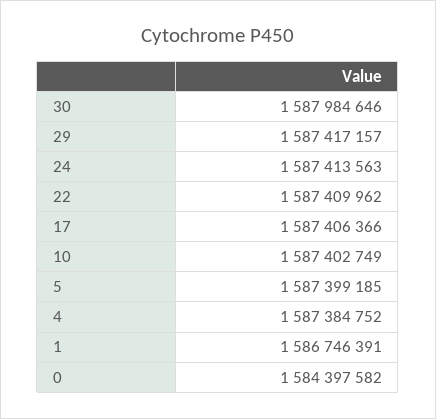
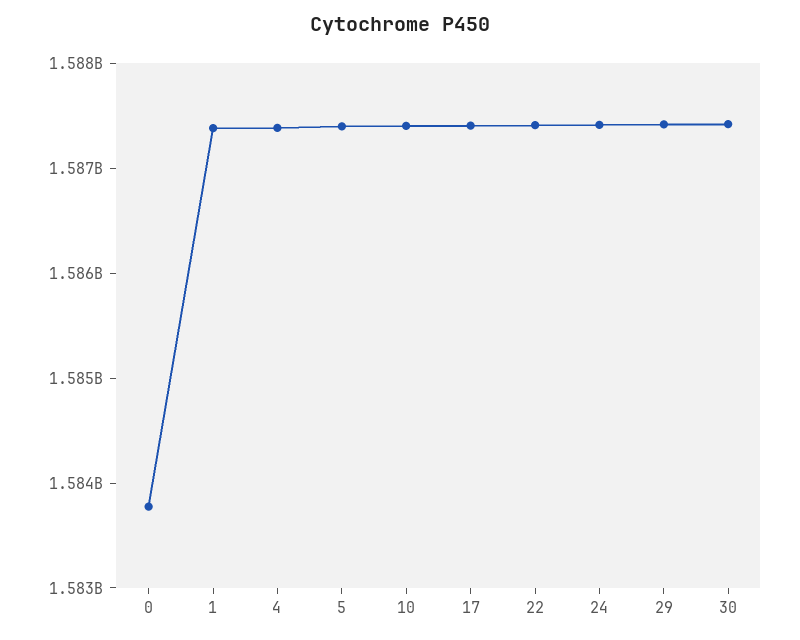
30: 1587984646 -> 1587400000
1: 1586746391 -> 1587400000
0: 1584397582 -> 1583800000

